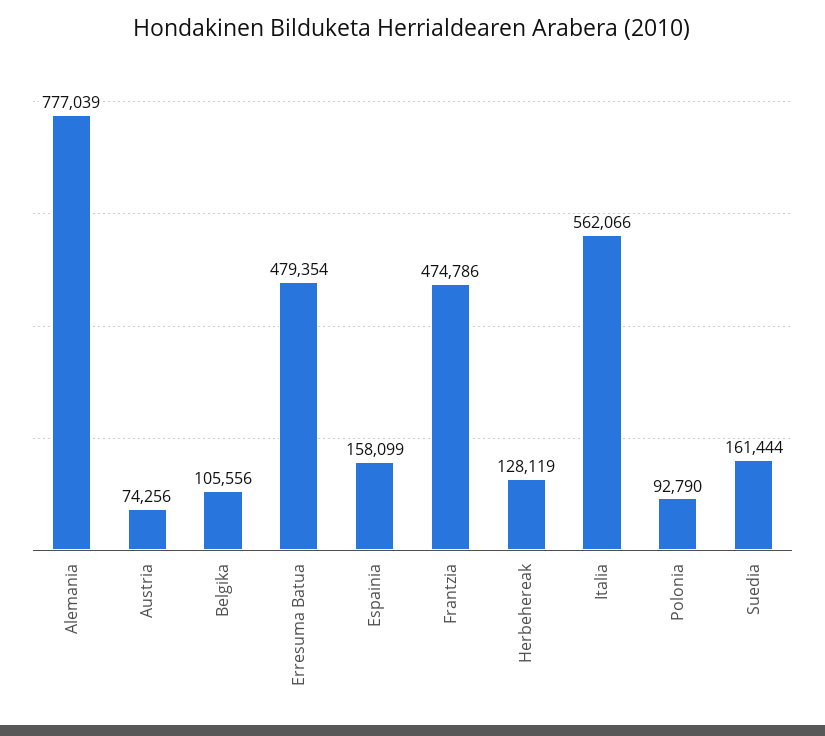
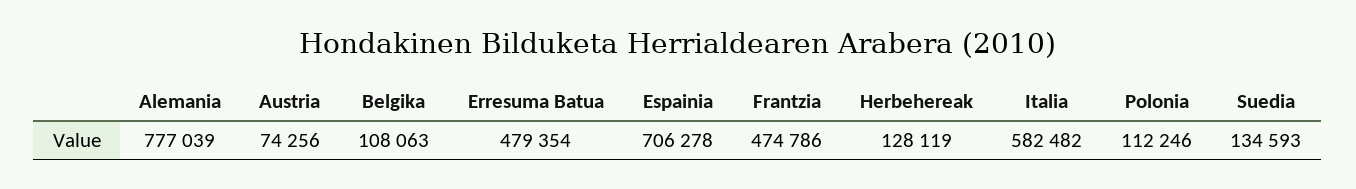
Belgika: 105556 -> 108063
Espainia: 158099 -> 706278
Italia: 562066 -> 582482
Polonia: 92790 -> 112246
Suedia: 161444 -> 134593

